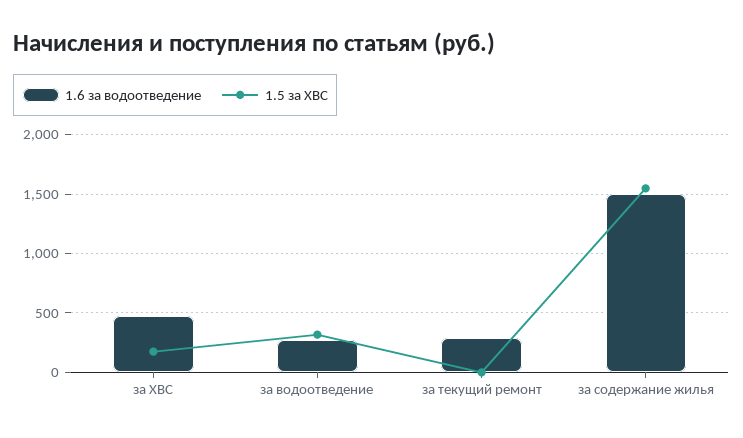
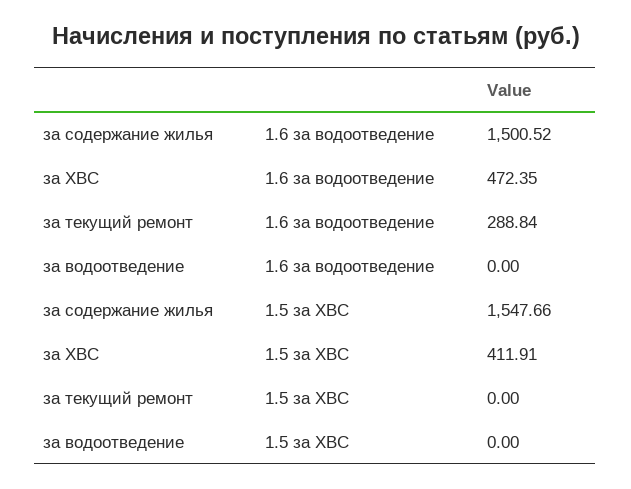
1.5 за ХВС, за ХВС: 200 -> 411.91
1.6 за водоотведение, за водоотведение: 300 -> 0
1.5 за ХВС, за водоотведение: 300 -> 0

